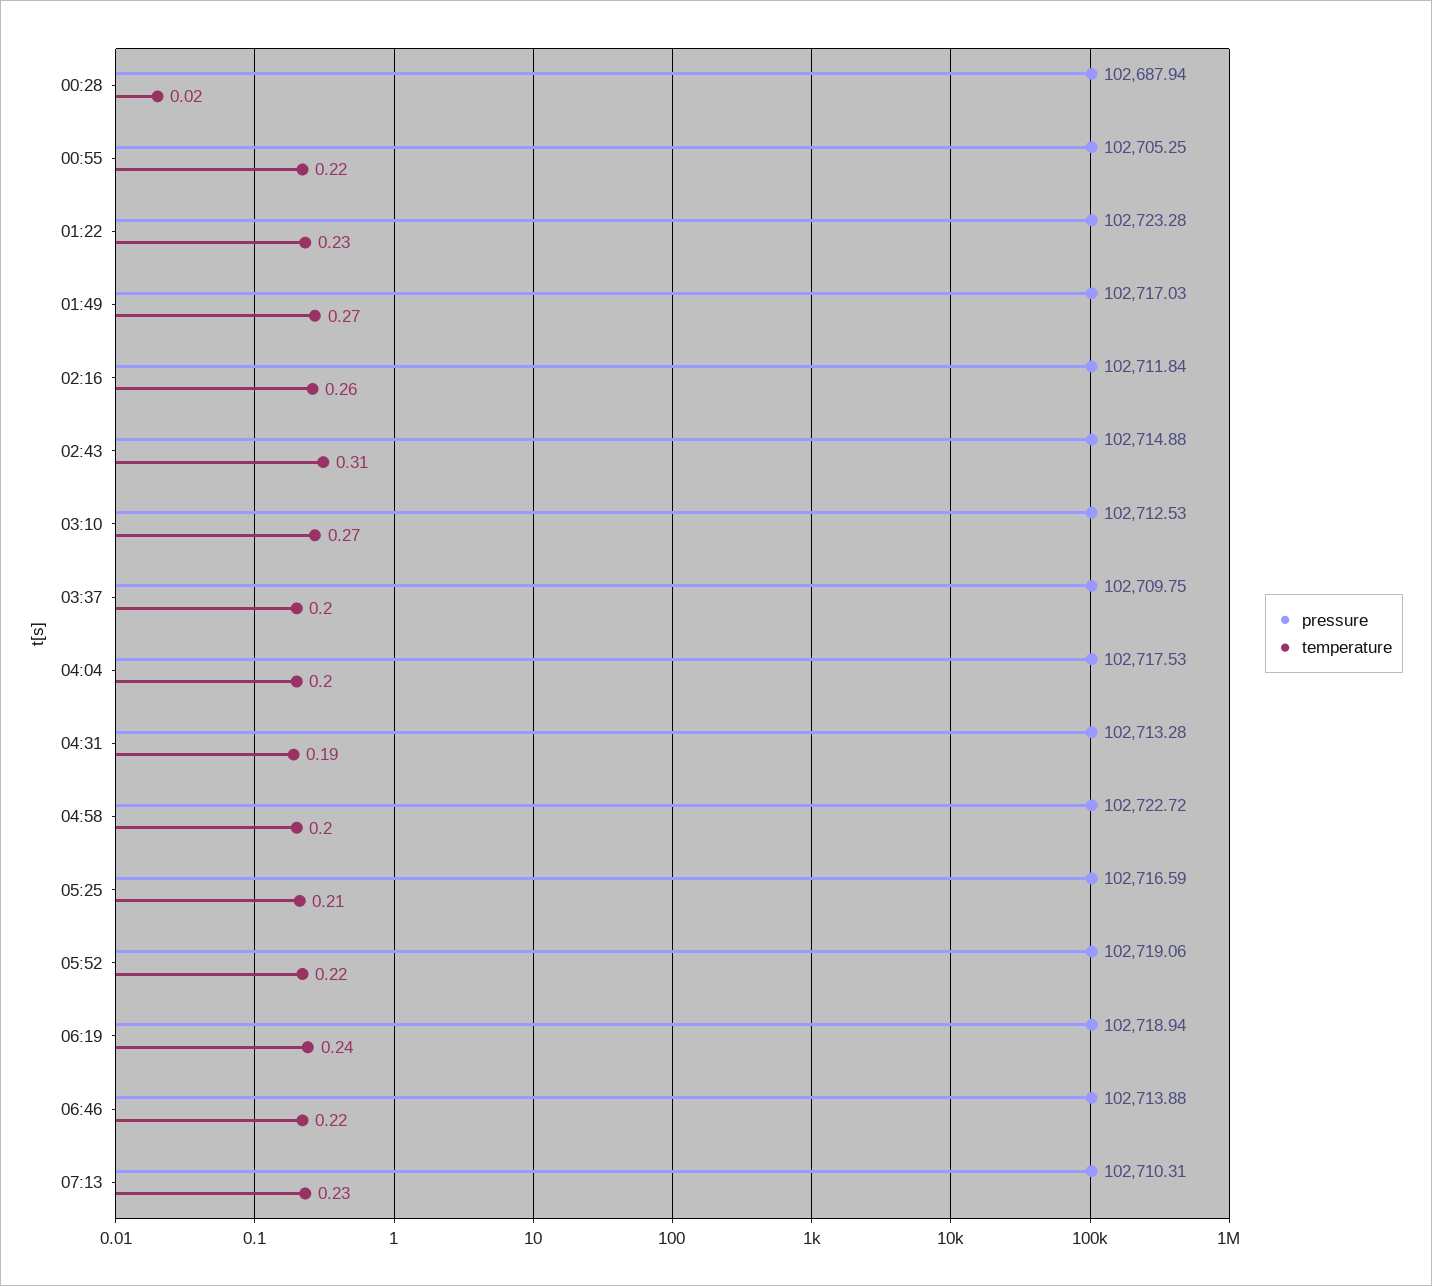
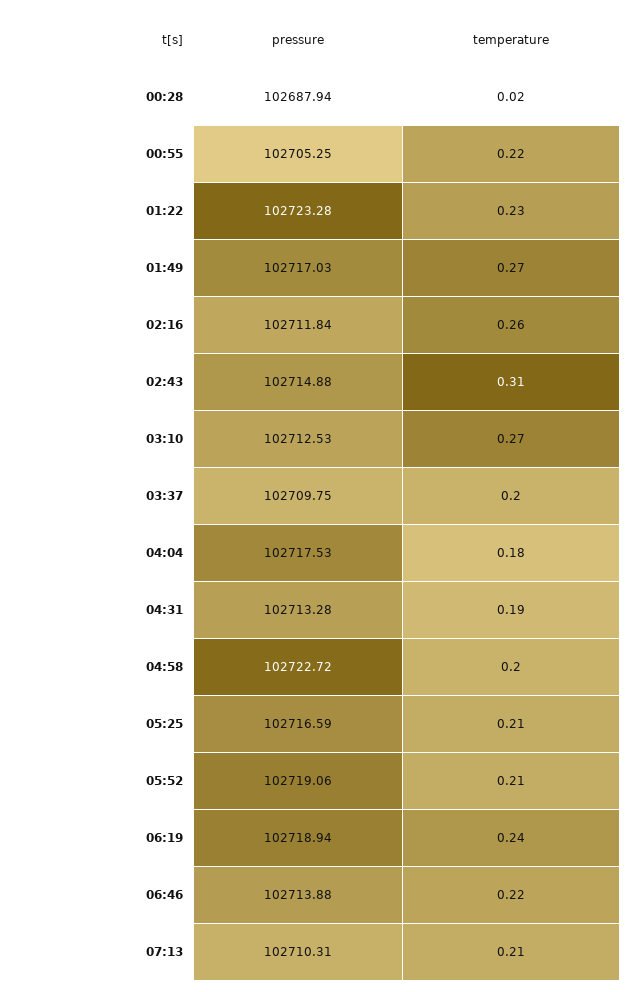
temperature, 04:04: 0.2 -> 0.18
temperature, 05:52: 0.22 -> 0.21
temperature, 07:13: 0.23 -> 0.21

